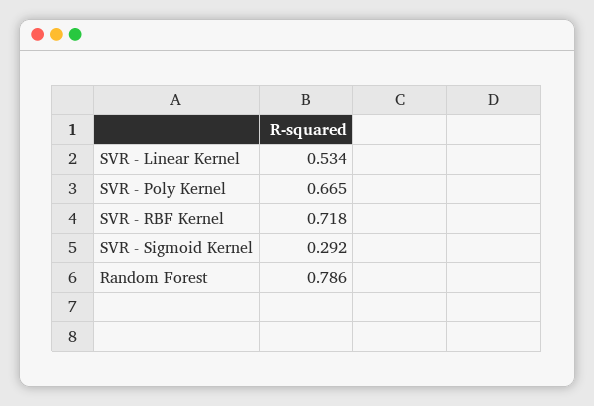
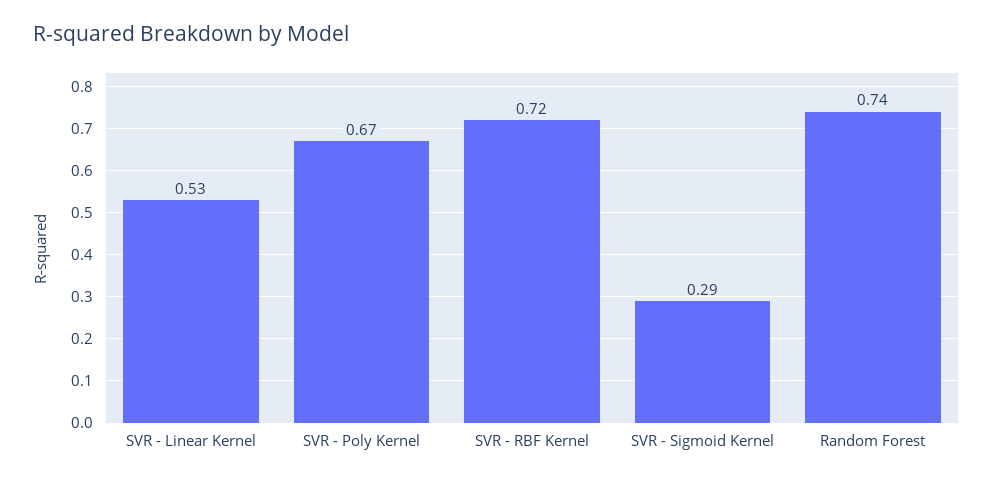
Random Forest: 0.786 -> 0.74

